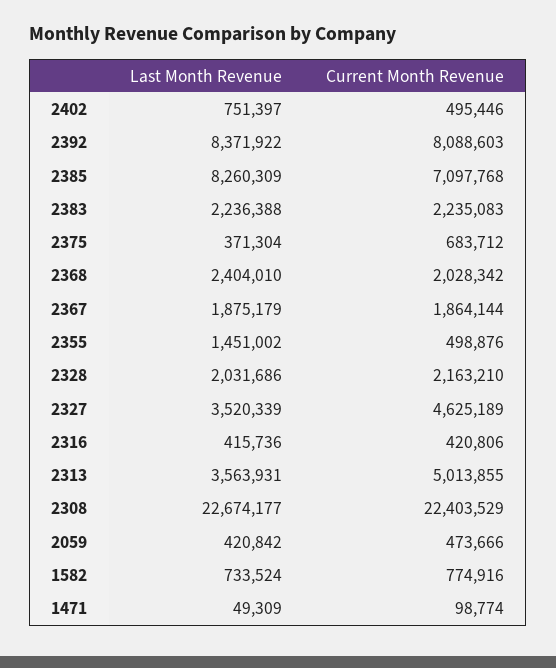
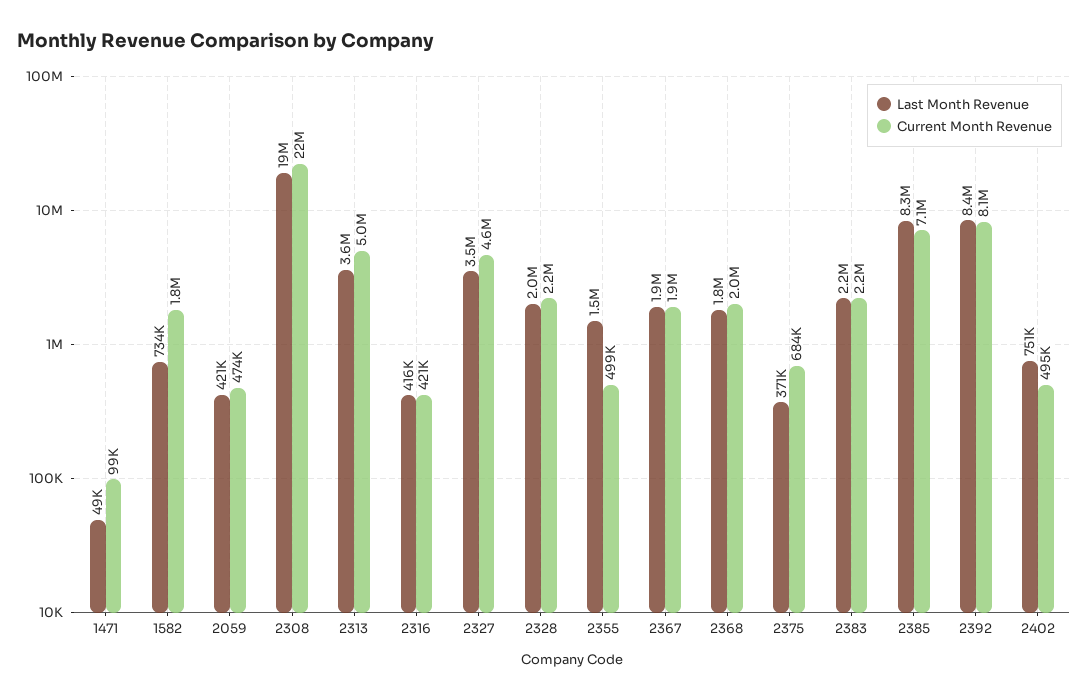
Last Month Revenue, 2368: 2404010 -> 1800000
Last Month Revenue, 2308: 22674177 -> 19000000
Current Month Revenue, 1582: 774916 -> 1800000

